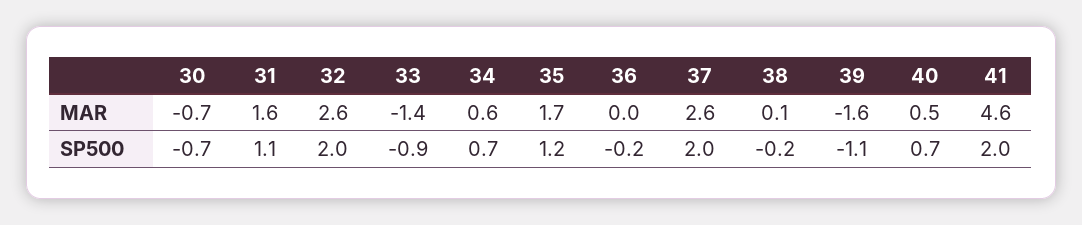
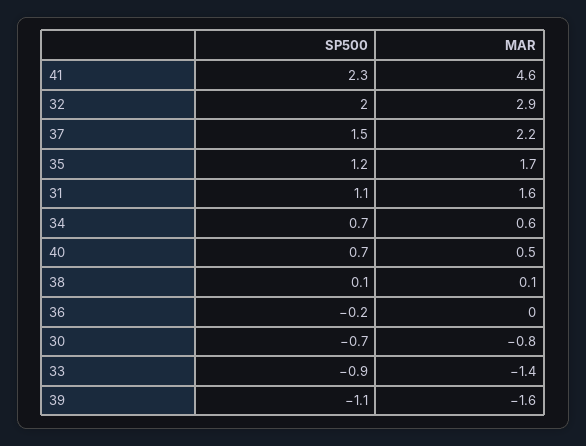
30, MAR: -0.7 -> -0.8
32, MAR: 2.6 -> 2.9
37, MAR: 2.6 -> 2.2
37, SP500: 2 -> 1.5
38, SP500: -0.2 -> 0.1
41, SP500: 2 -> 2.3

